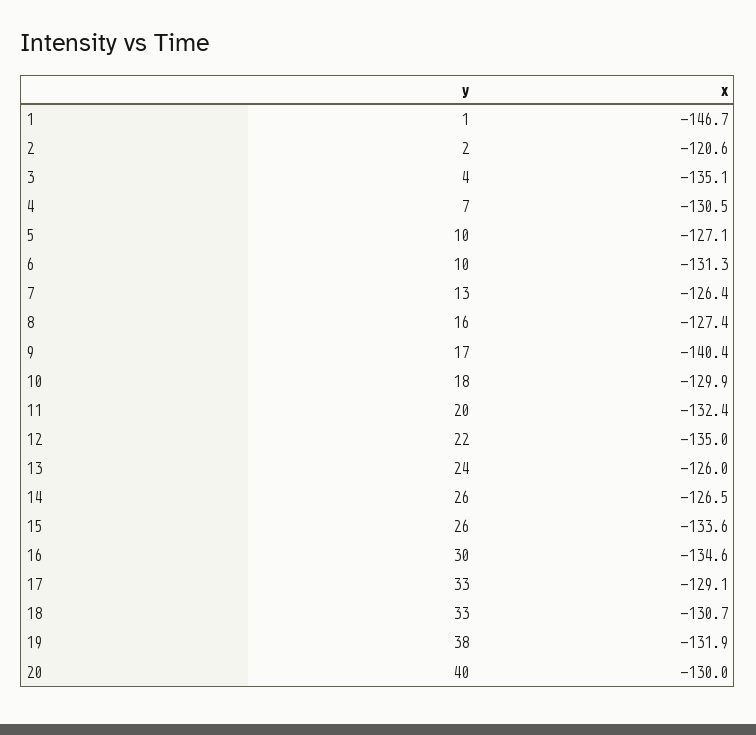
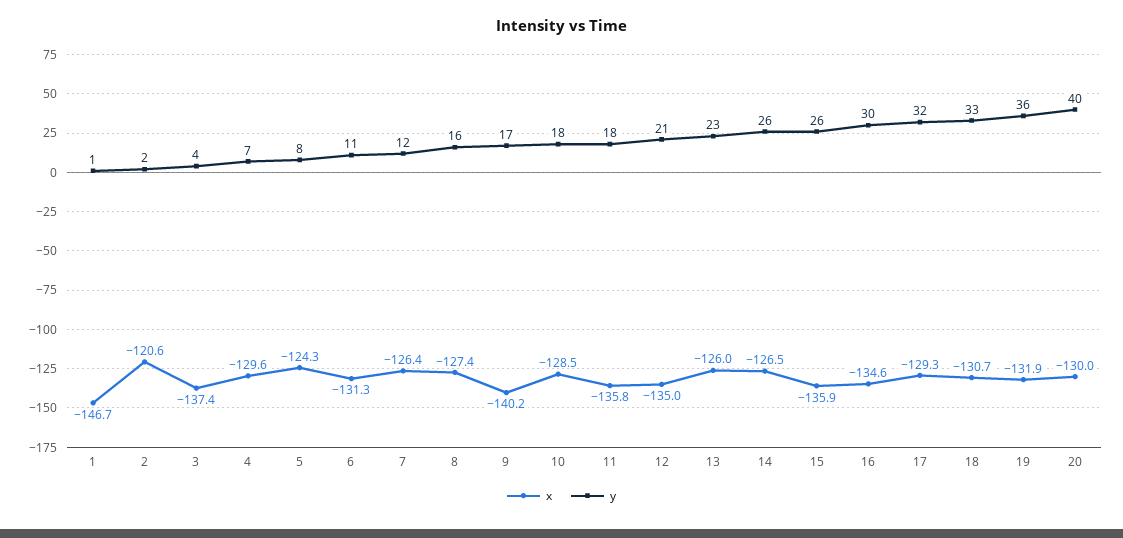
x, 3: -135.1 -> -137.4
x, 4: -130.5 -> -129.6
y, 5: 10 -> 8
x, 5: -127.1 -> -124.3
y, 6: 10 -> 11
y, 7: 13 -> 12
x, 9: -140.4 -> -140.2
x, 10: -129.9 -> -128.5
y, 11: 20 -> 18
x, 11: -132.4 -> -135.8
y, 12: 22 -> 21
y, 13: 24 -> 23
x, 15: -133.6 -> -135.9
y, 17: 33 -> 32
x, 17: -129.1 -> -129.3
y, 19: 38 -> 36

